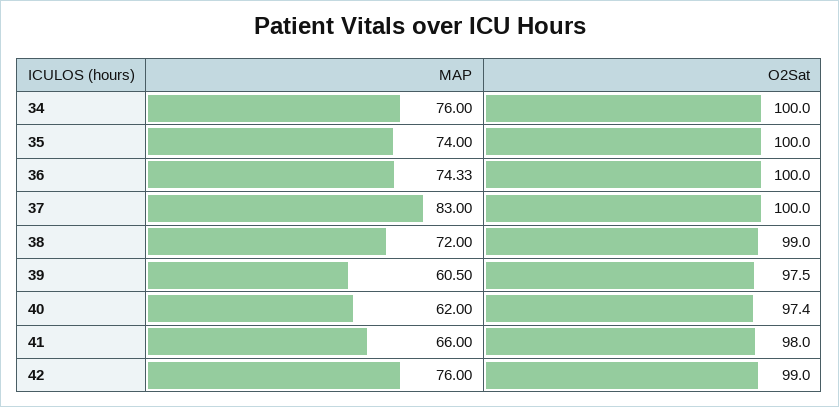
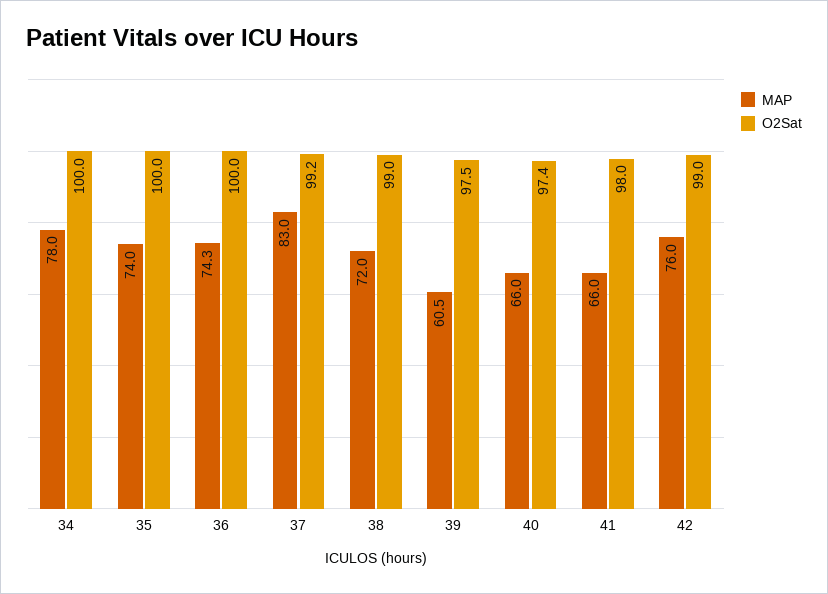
MAP, 34: 76 -> 78
O2Sat, 37: 100 -> 99.2
MAP, 40: 62 -> 66

